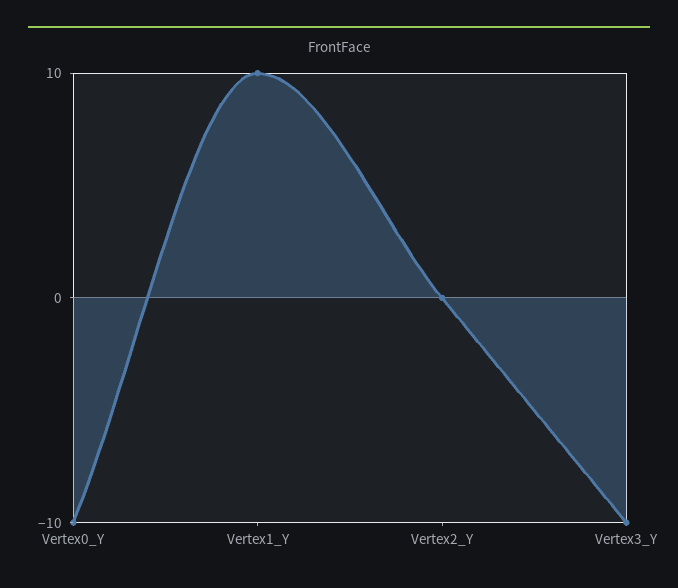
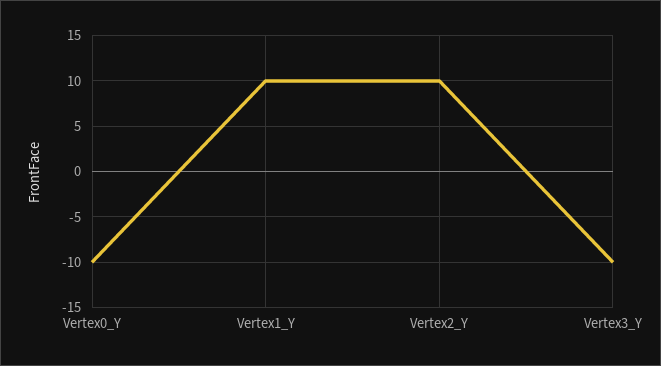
Vertex2_Y: 0 -> 10

